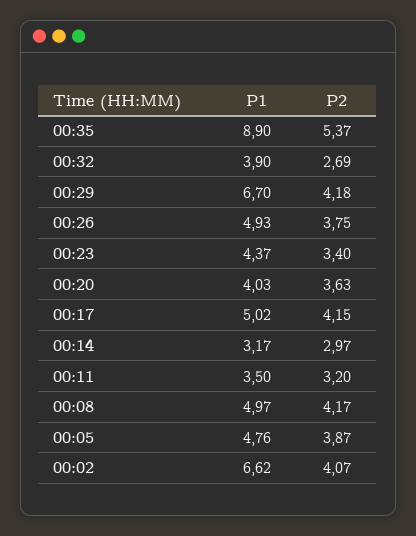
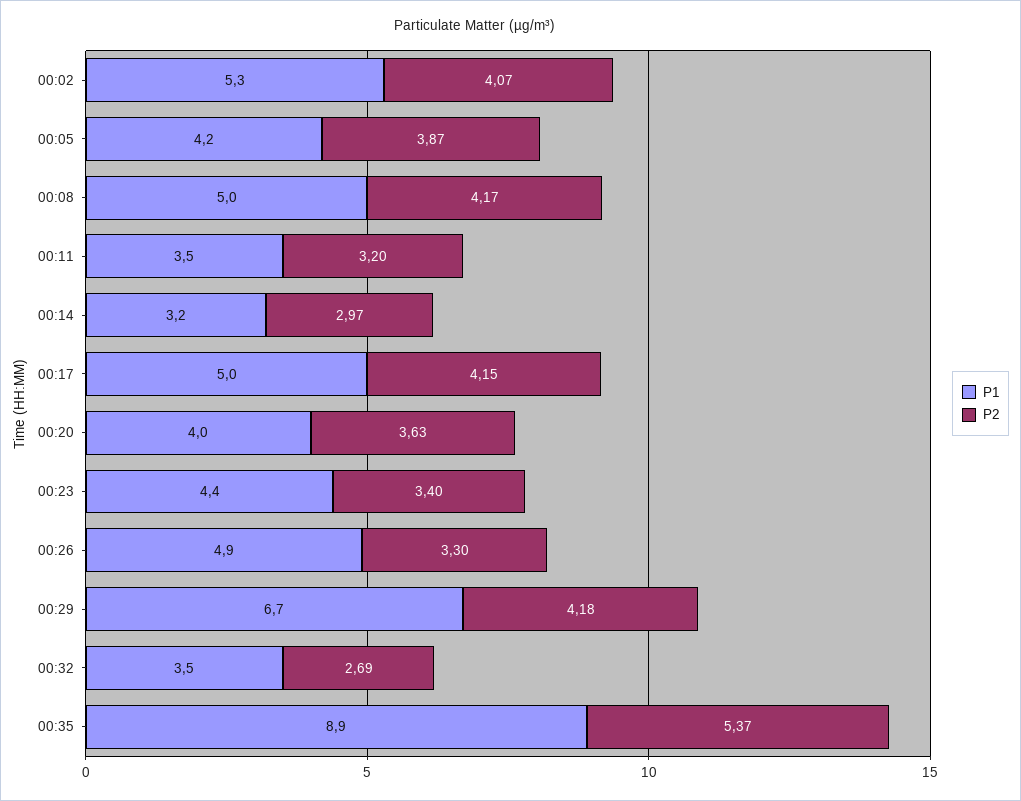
P1, 00:32: 3.9 -> 3.5
P2, 00:26: 3.75 -> 3.3
P1, 00:05: 4.76 -> 4.2
P1, 00:02: 6.62 -> 5.3

